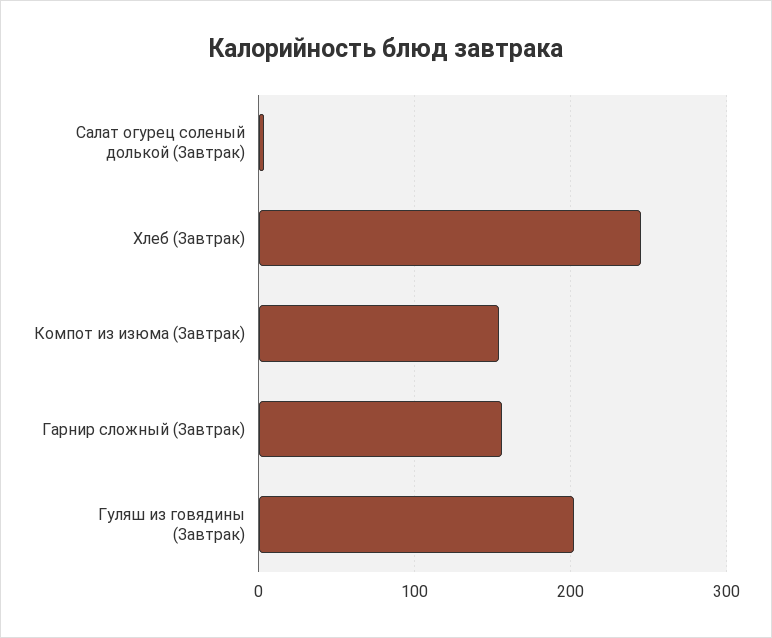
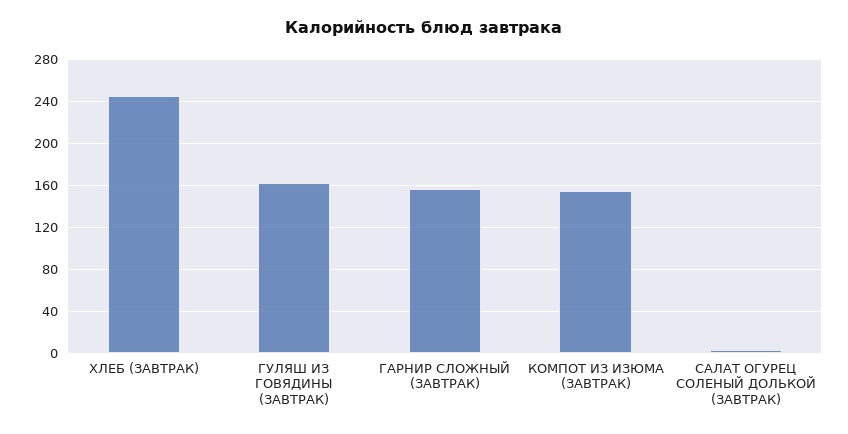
Гуляш из говядины (Завтрак): 200 -> 160

